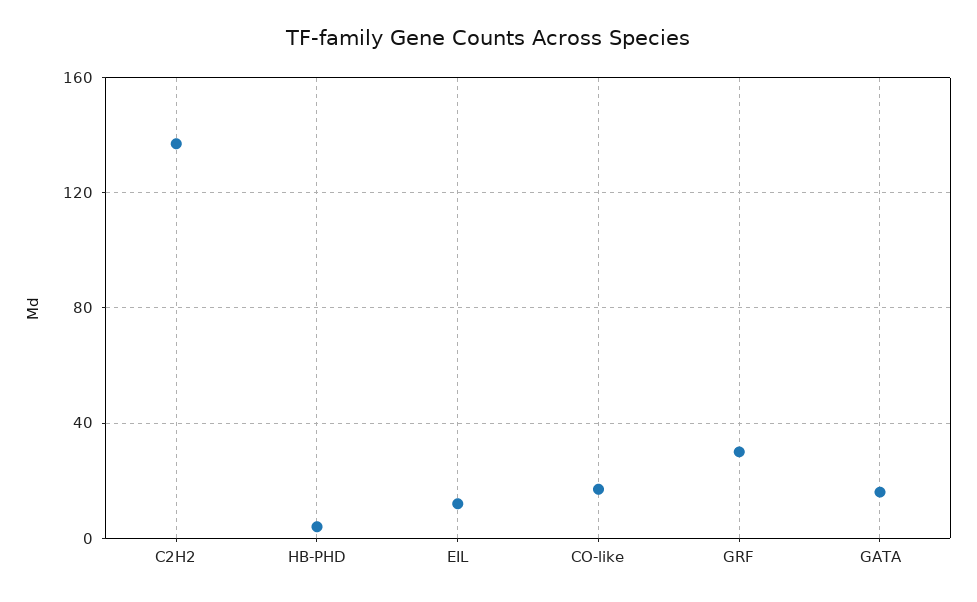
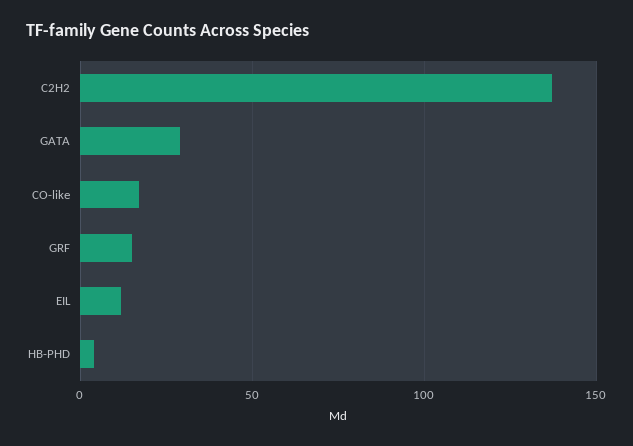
GRF: 30 -> 15
GATA: 15 -> 30

